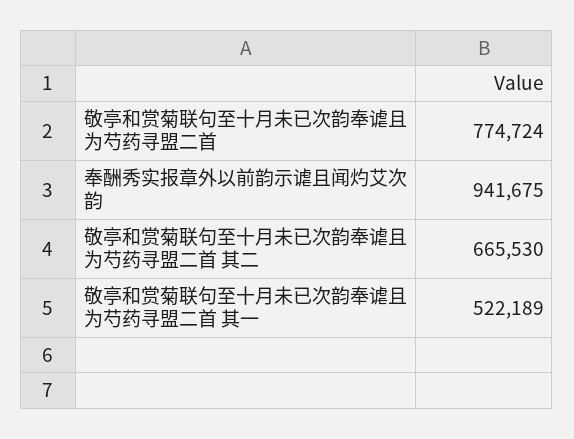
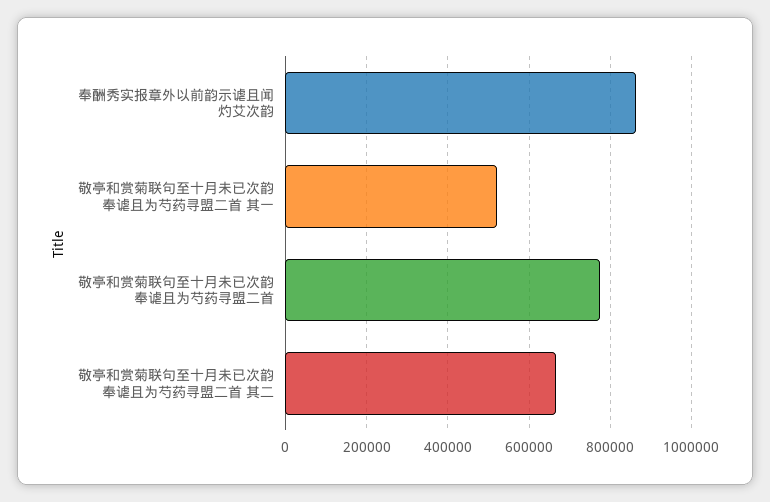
奉酬秀实报章外以前韵示谑且闻灼艾次韵: 941675 -> 860000

